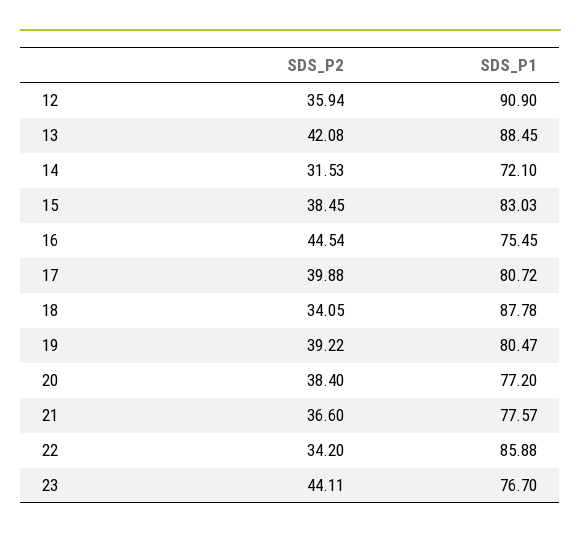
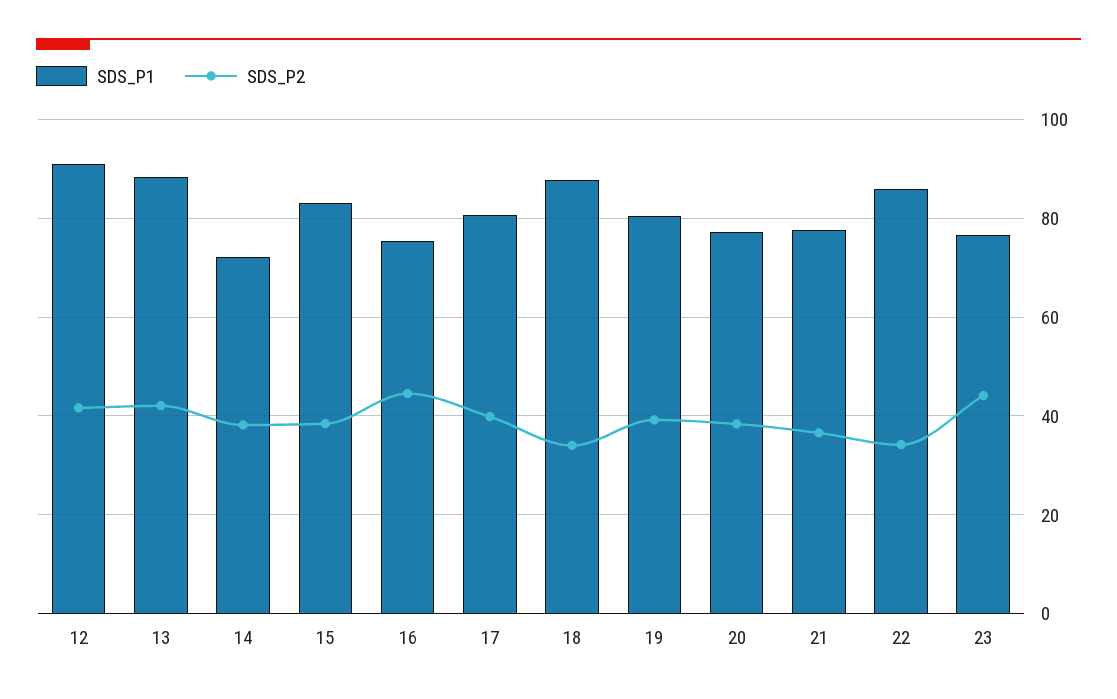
SDS_P2, 12: 35.94 -> 42
SDS_P2, 14: 31.53 -> 38

